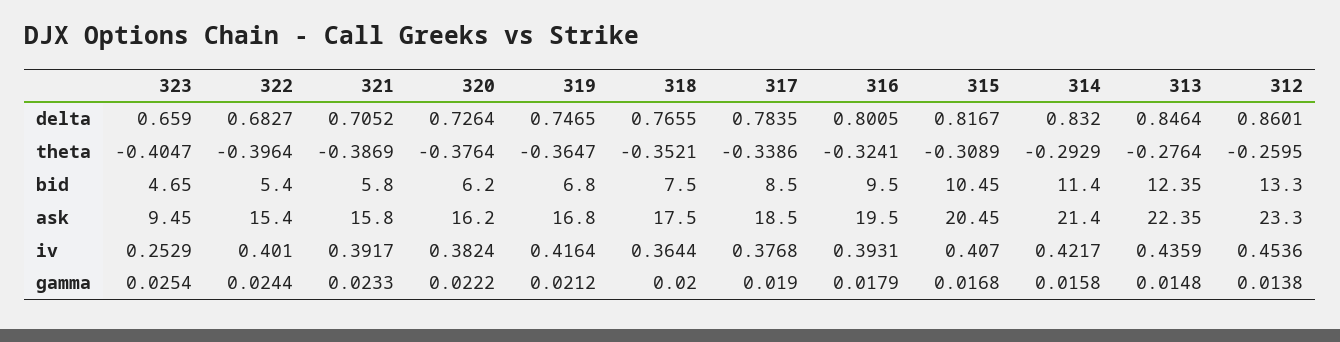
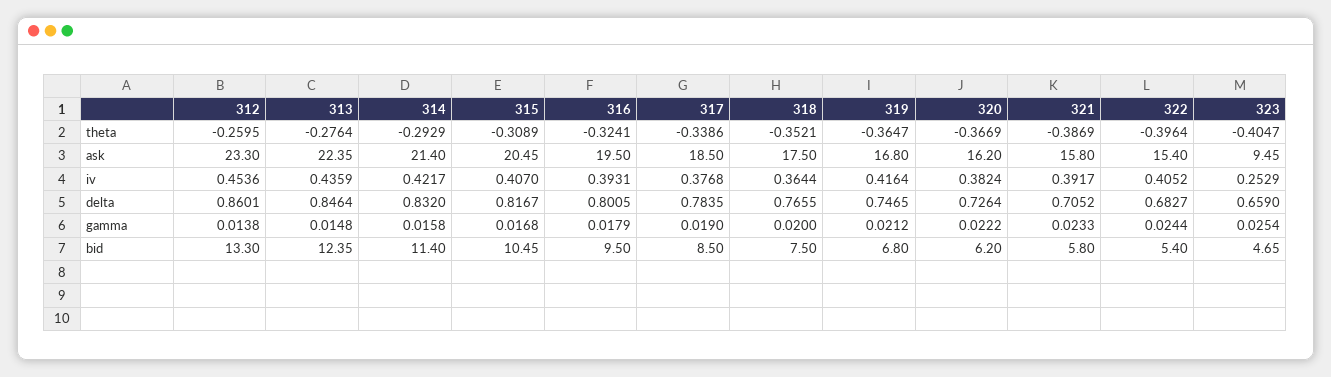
320, theta: -0.3764 -> -0.3669
322, iv: 0.401 -> 0.4052

